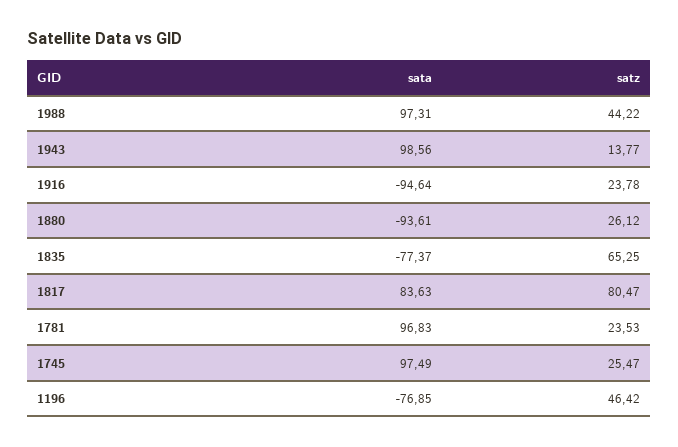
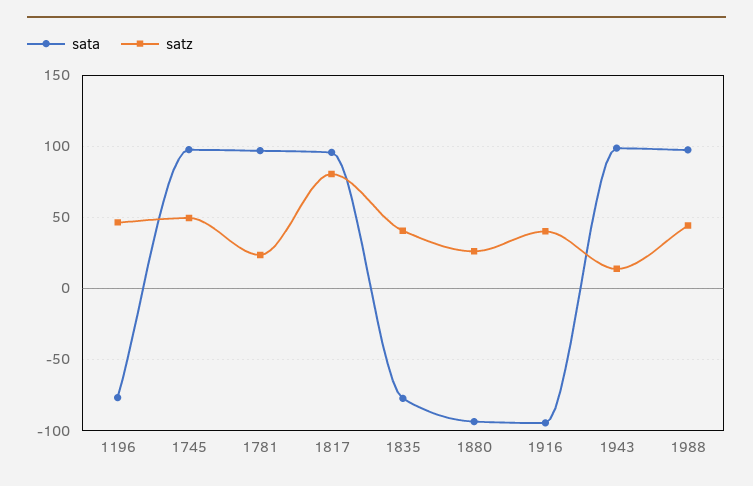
satz, 1916: 23.78 -> 40
satz, 1835: 65.25 -> 40
sata, 1817: 83.63 -> 95
satz, 1745: 25.47 -> 50

